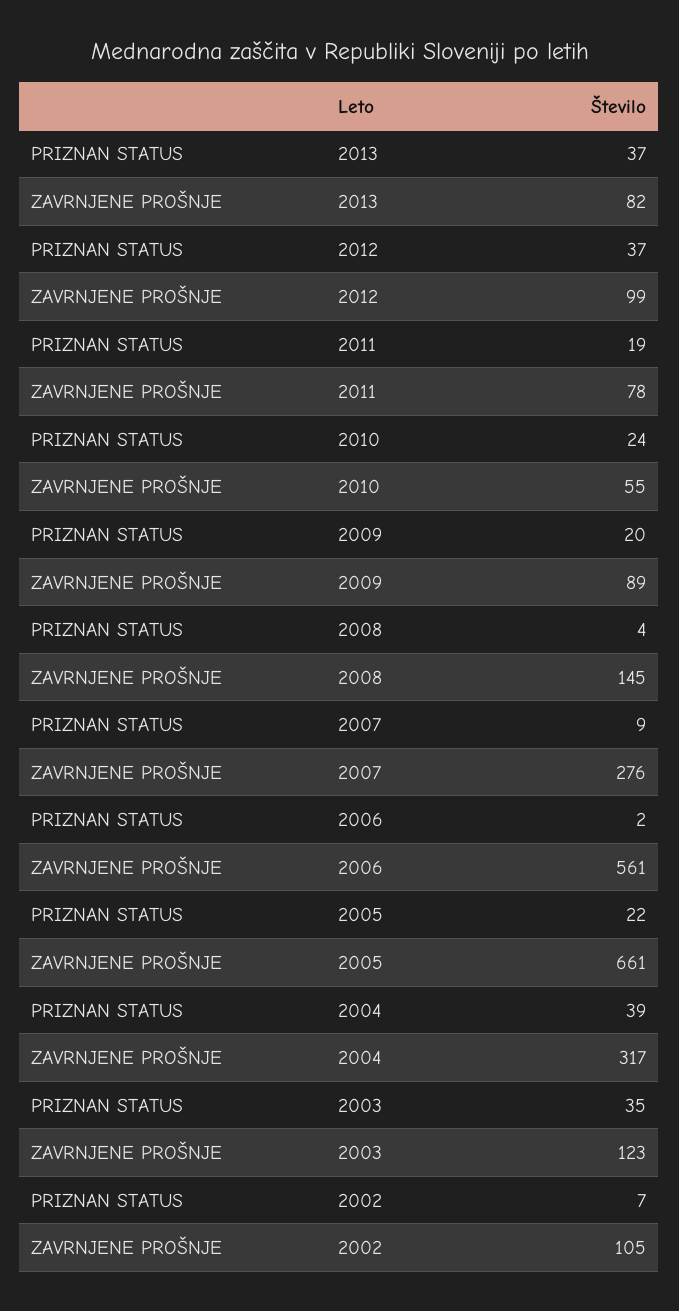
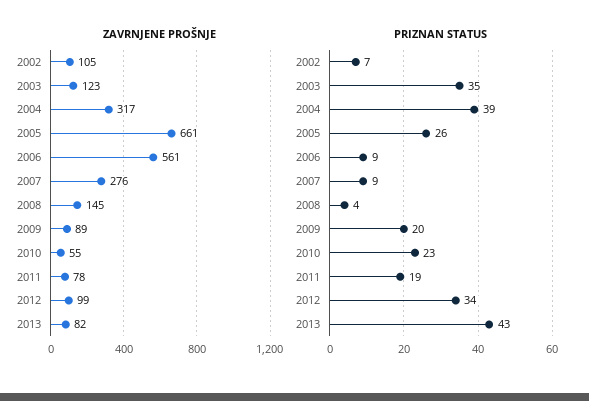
PRIZNAN STATUS, 2013: 37 -> 43
PRIZNAN STATUS, 2012: 37 -> 34
PRIZNAN STATUS, 2010: 24 -> 23
PRIZNAN STATUS, 2006: 2 -> 9
PRIZNAN STATUS, 2005: 22 -> 26

